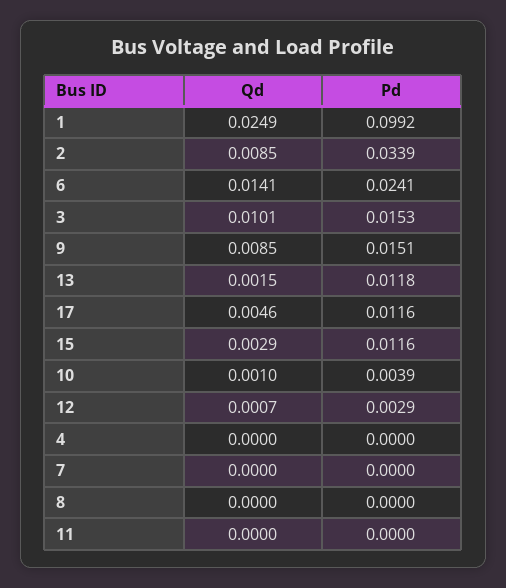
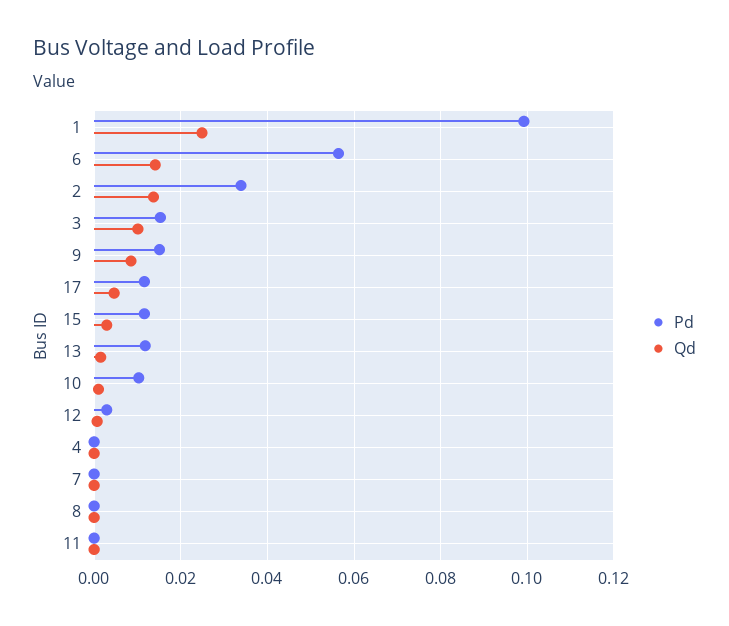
Qd, 2: 0.0085 -> 0.014
Pd, 6: 0.0241 -> 0.056
Pd, 10: 0.0039 -> 0.01

